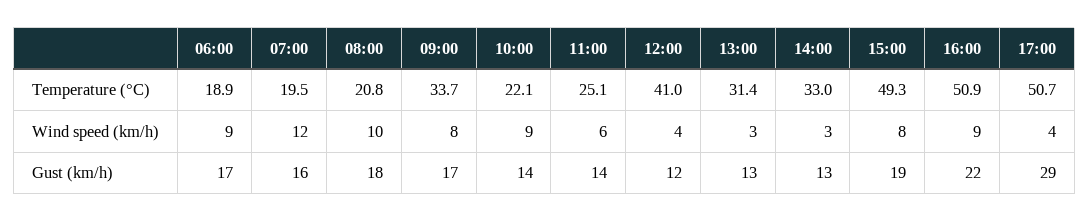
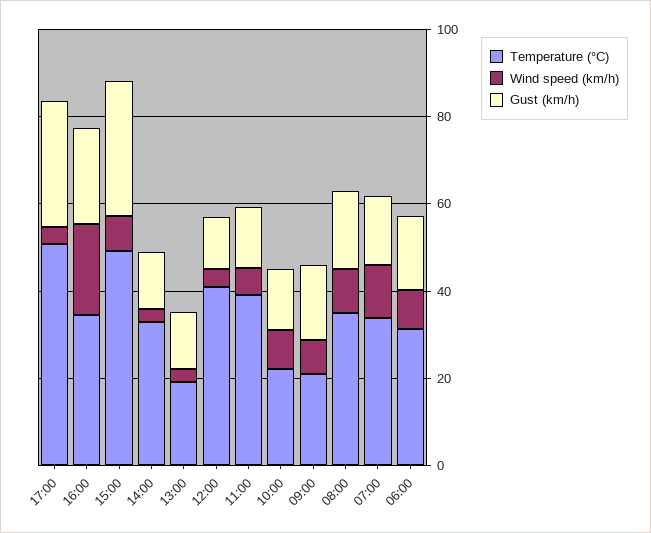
Temperature (°C), 06:00: 18.9 -> 30
Temperature (°C), 07:00: 19.5 -> 35
Temperature (°C), 08:00: 20.8 -> 35
Temperature (°C), 09:00: 33.7 -> 20
Temperature (°C), 11:00: 25.1 -> 40
Temperature (°C), 13:00: 31.4 -> 20
Temperature (°C), 16:00: 50.9 -> 35
Wind speed (km/h), 16:00: 9 -> 20
Gust (km/h), 15:00: 19 -> 30

